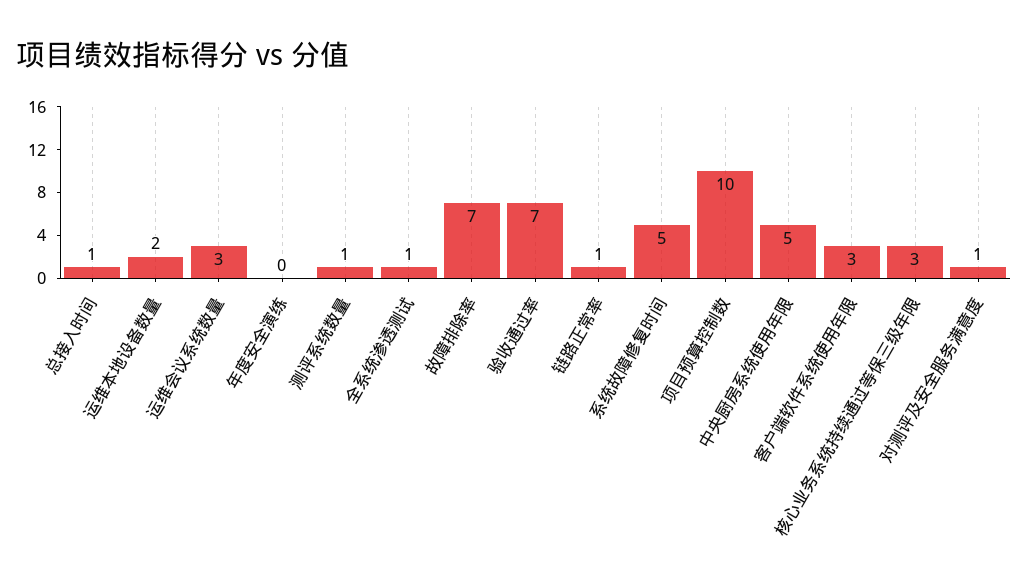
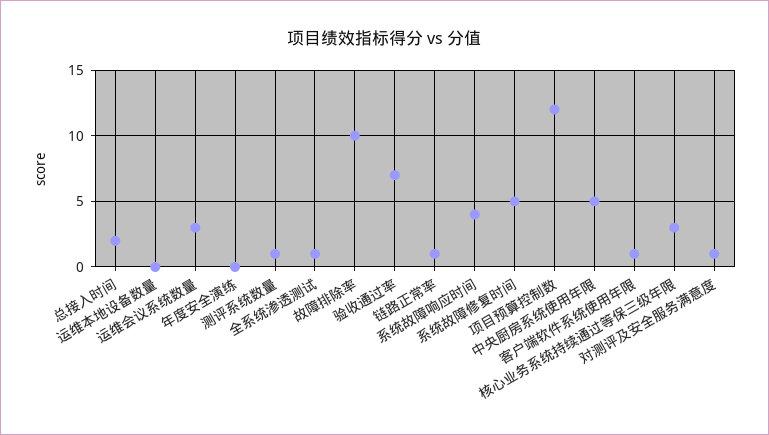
总接入时间: 1 -> 2
运维本地设备数量: 2 -> 0
故障排除率: 7 -> 10
项目预算控制数: 10 -> 12
客户端软件系统使用年限: 3 -> 1
系统故障响应时间: none -> 4

